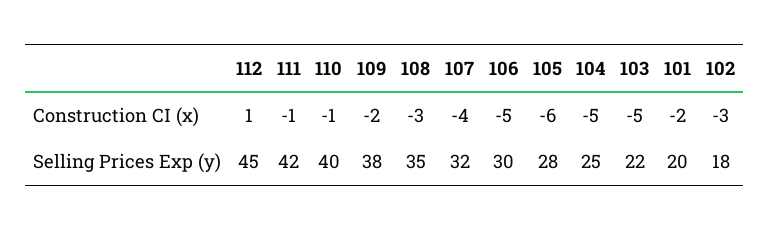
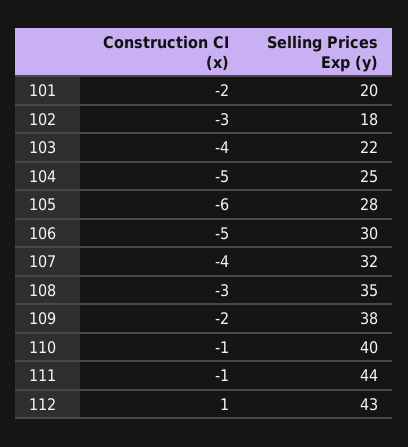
103, Construction CI (x): -5 -> -4
112, Selling Prices Exp (y): 45 -> 43
111, Selling Prices Exp (y): 42 -> 44

